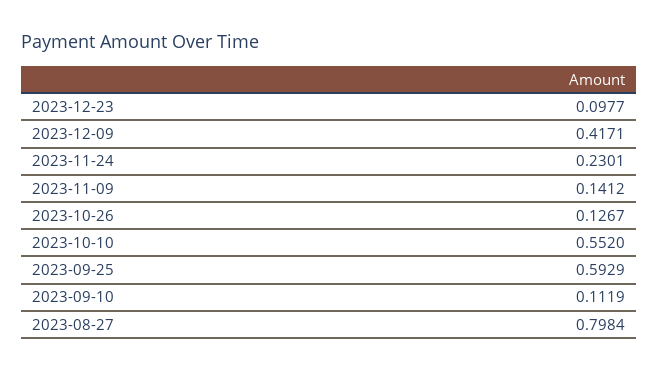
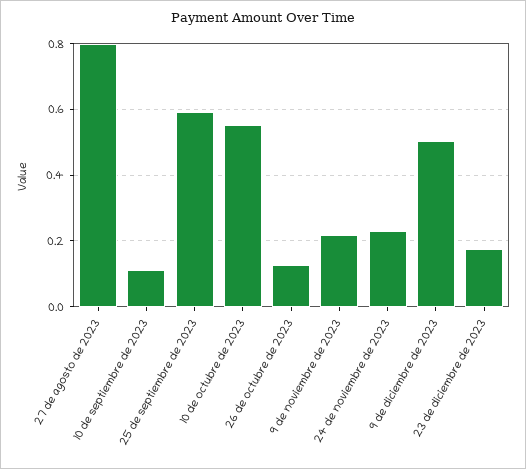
2023-12-23: 0.0977 -> 0.18
2023-12-09: 0.4171 -> 0.5
2023-11-09: 0.1412 -> 0.22

